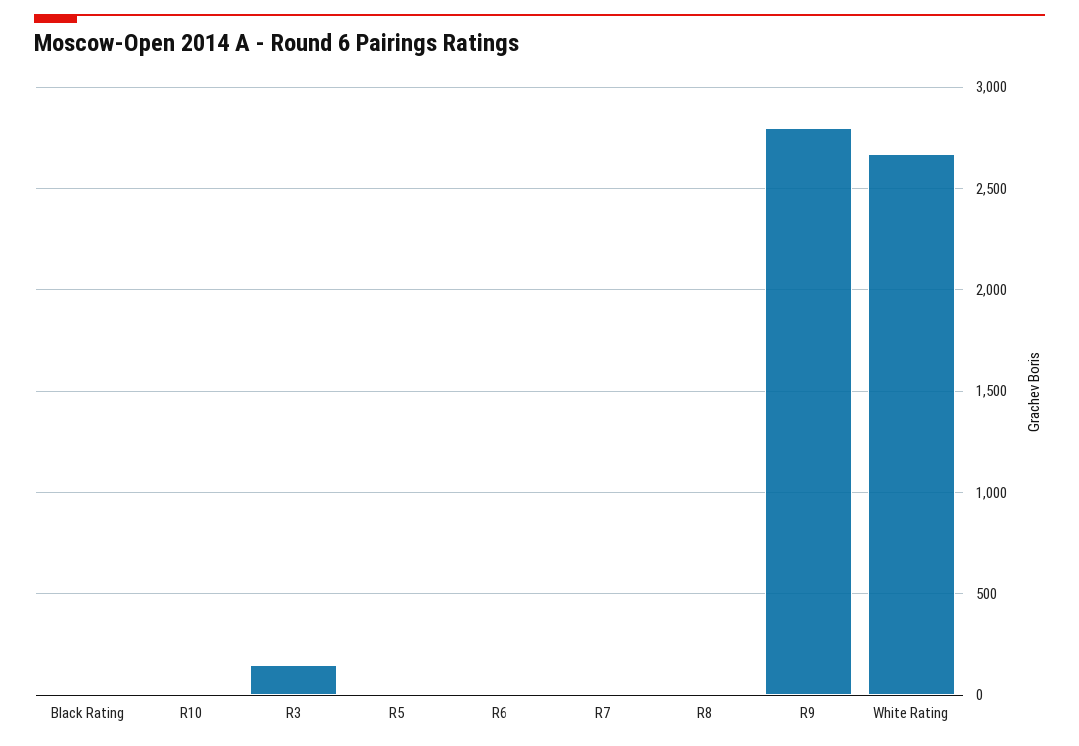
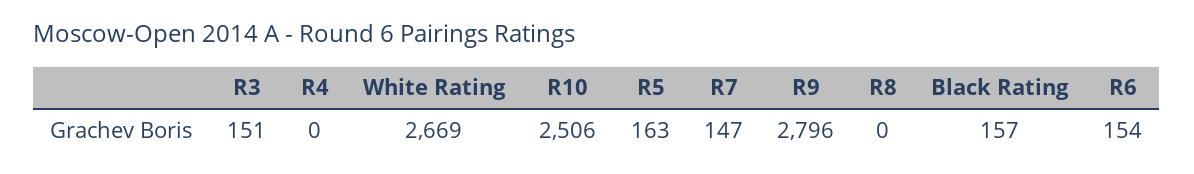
Black Rating: 0 -> 157
R10: 0 -> 2506
R5: 0 -> 163
R6: 0 -> 154
R7: 0 -> 147
R4: none -> 0

